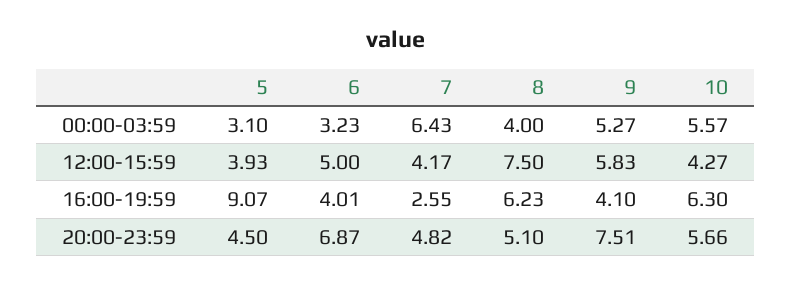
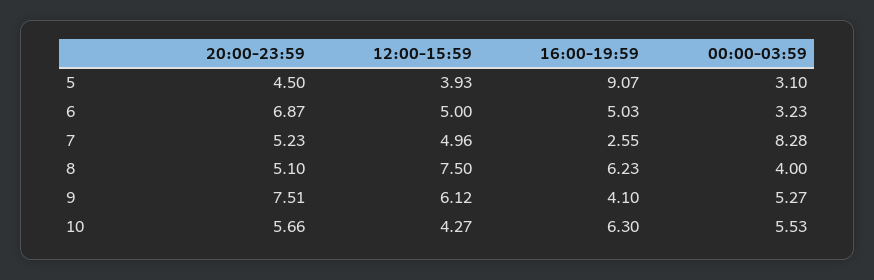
7, 00:00-03:59: 6.43 -> 8.28
10, 00:00-03:59: 5.57 -> 5.53
7, 12:00-15:59: 4.17 -> 4.96
9, 12:00-15:59: 5.83 -> 6.12
6, 16:00-19:59: 4.01 -> 5.03
7, 20:00-23:59: 4.82 -> 5.23

